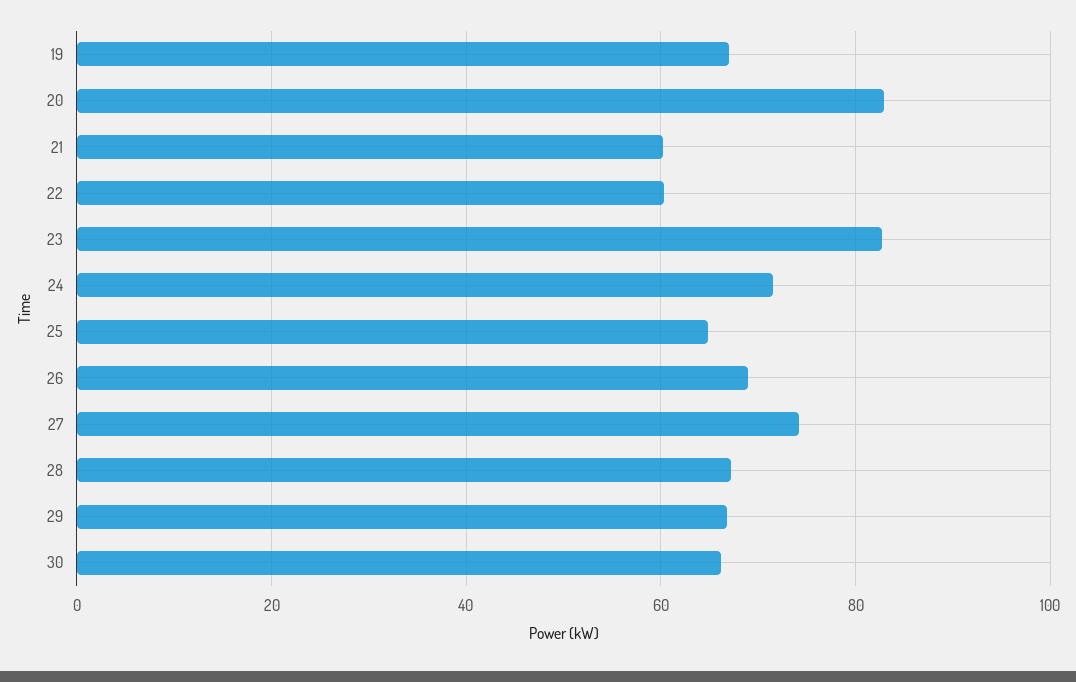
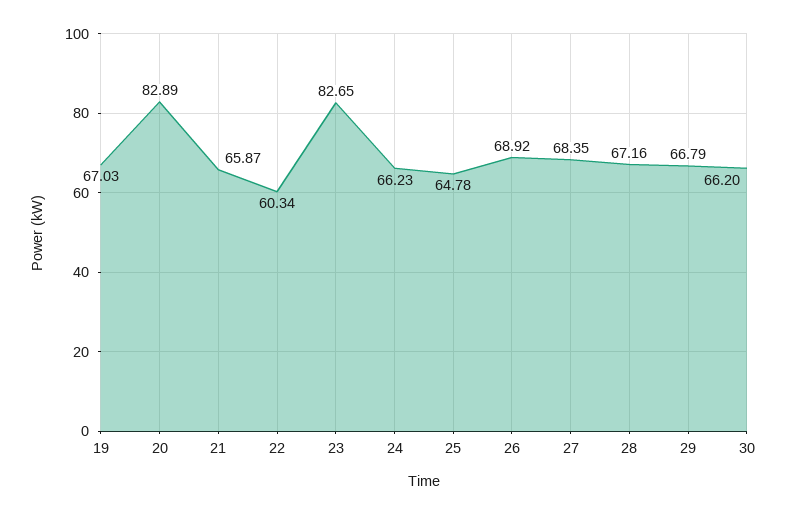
21: 60 -> 65.87
24: 72 -> 66.23
27: 74 -> 68.35

